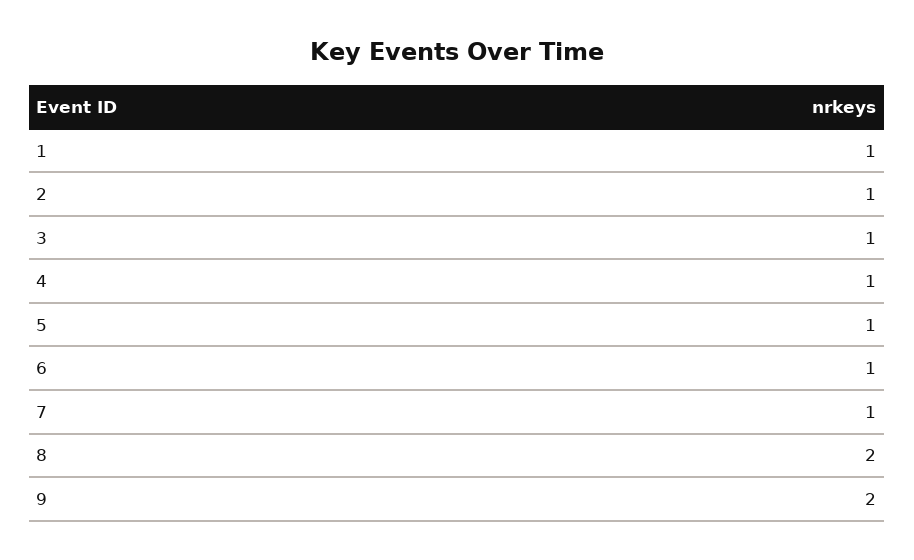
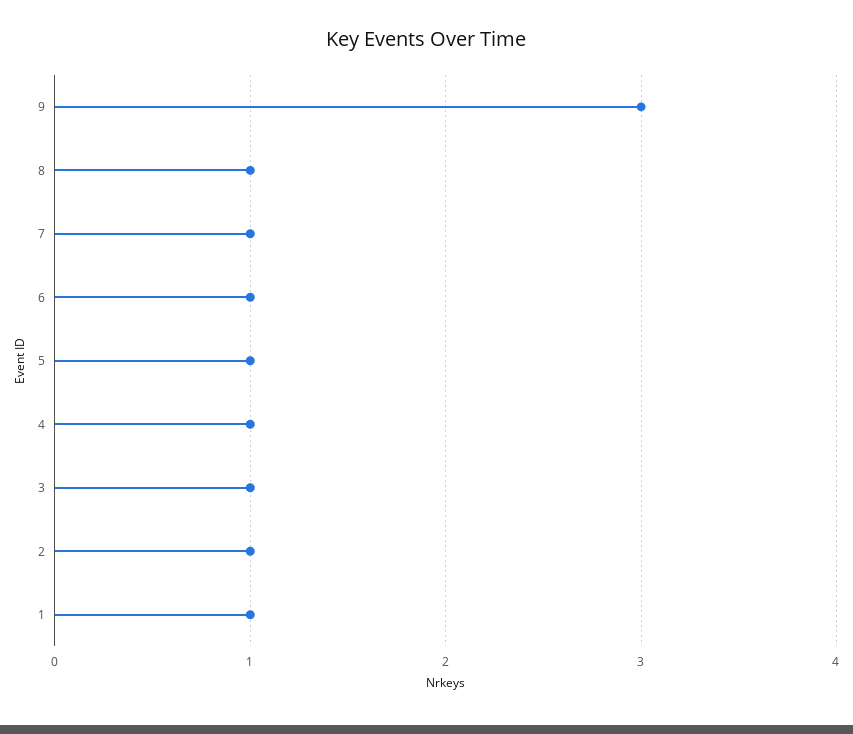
8: 2 -> 1
9: 2 -> 3

